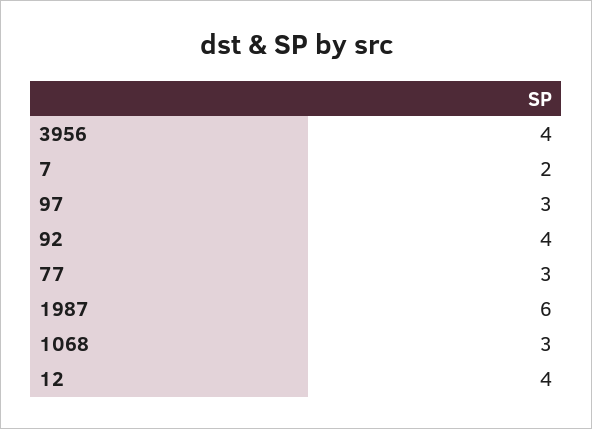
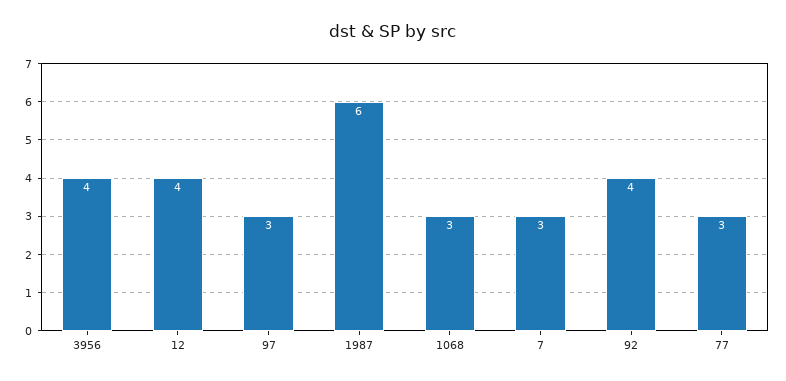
7: 2 -> 3

